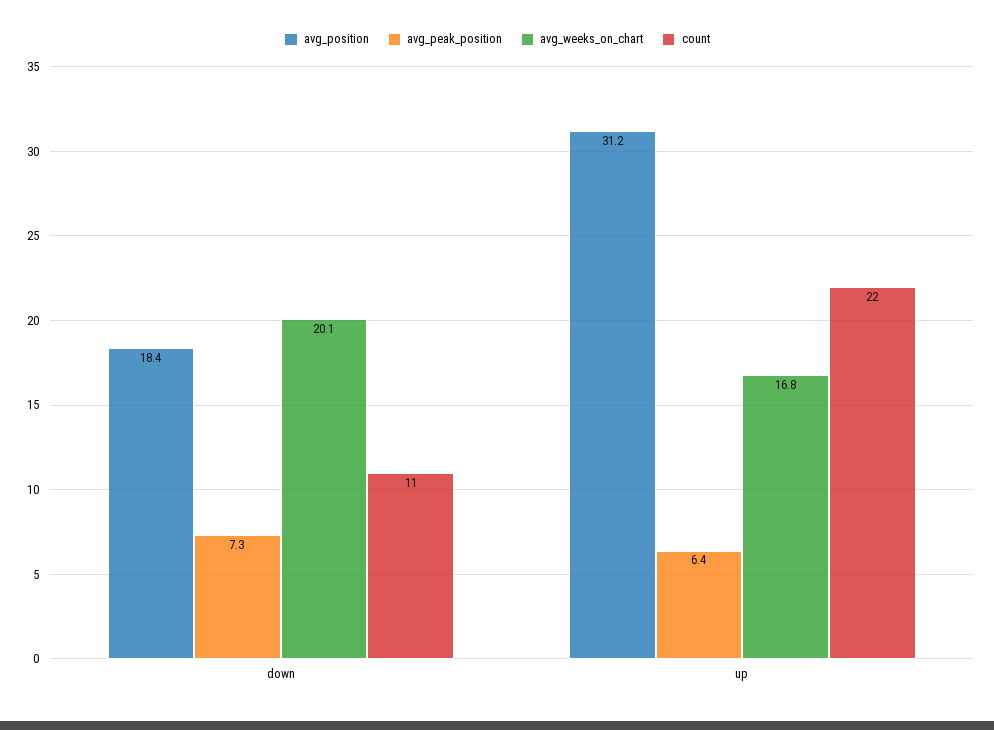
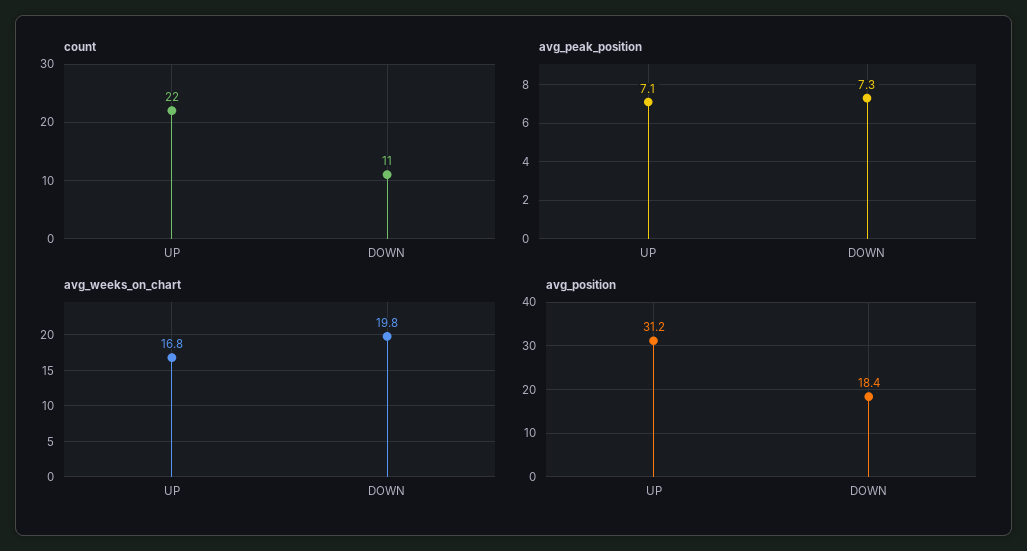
avg_weeks_on_chart, down: 20.1 -> 19.8
avg_peak_position, up: 6.4 -> 7.1

